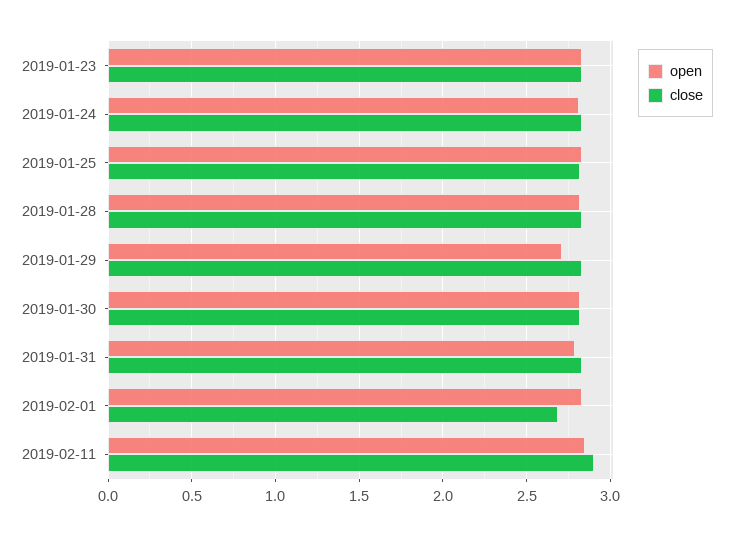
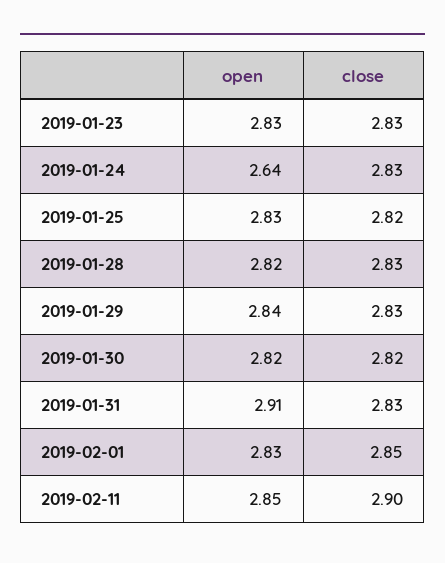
open, 2019-01-24: 2.8 -> 2.64
open, 2019-01-29: 2.7 -> 2.84
open, 2019-01-31: 2.8 -> 2.91
close, 2019-02-01: 2.7 -> 2.85

